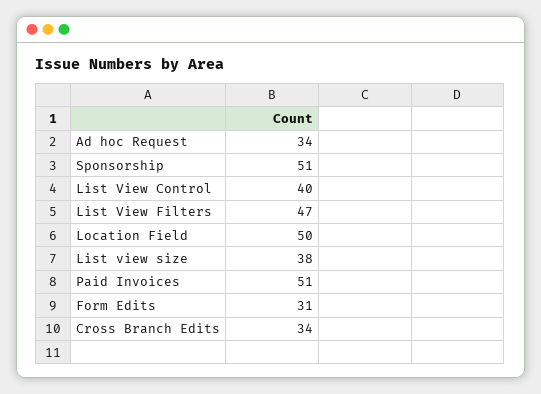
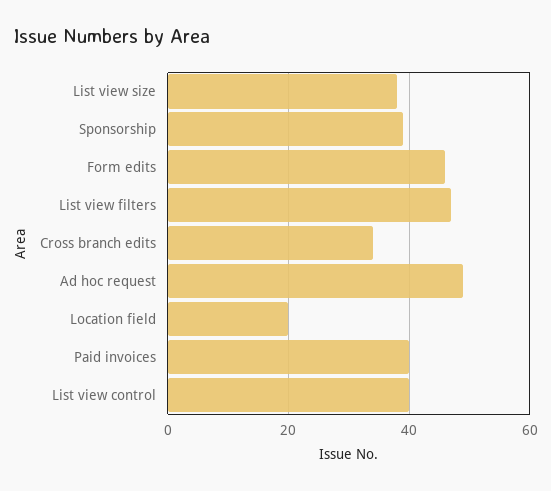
Ad hoc Request: 34 -> 50
Sponsorship: 51 -> 40
Location Field: 50 -> 20
Paid Invoices: 51 -> 40
Form Edits: 31 -> 45

